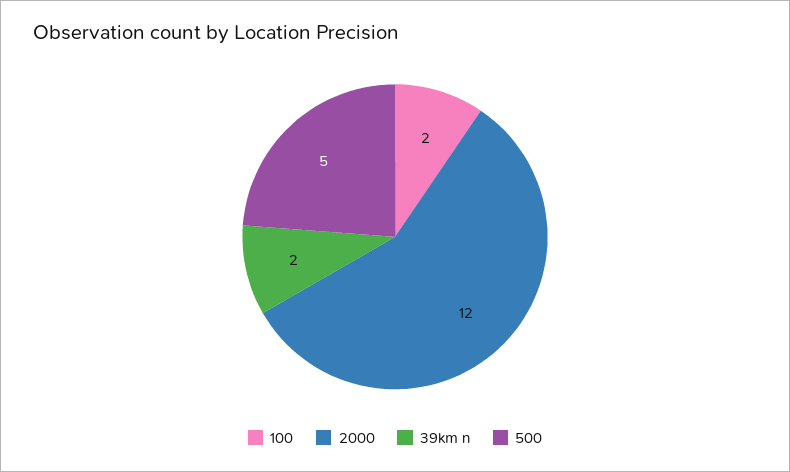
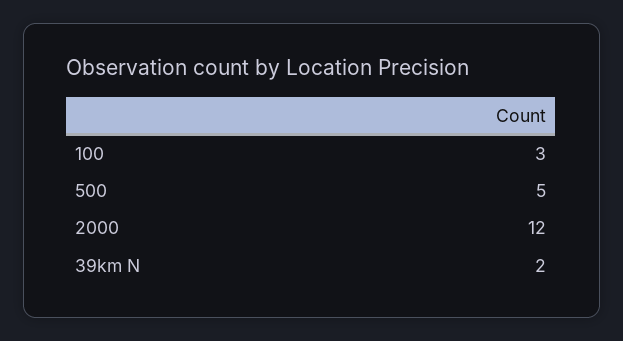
100: 2 -> 3

